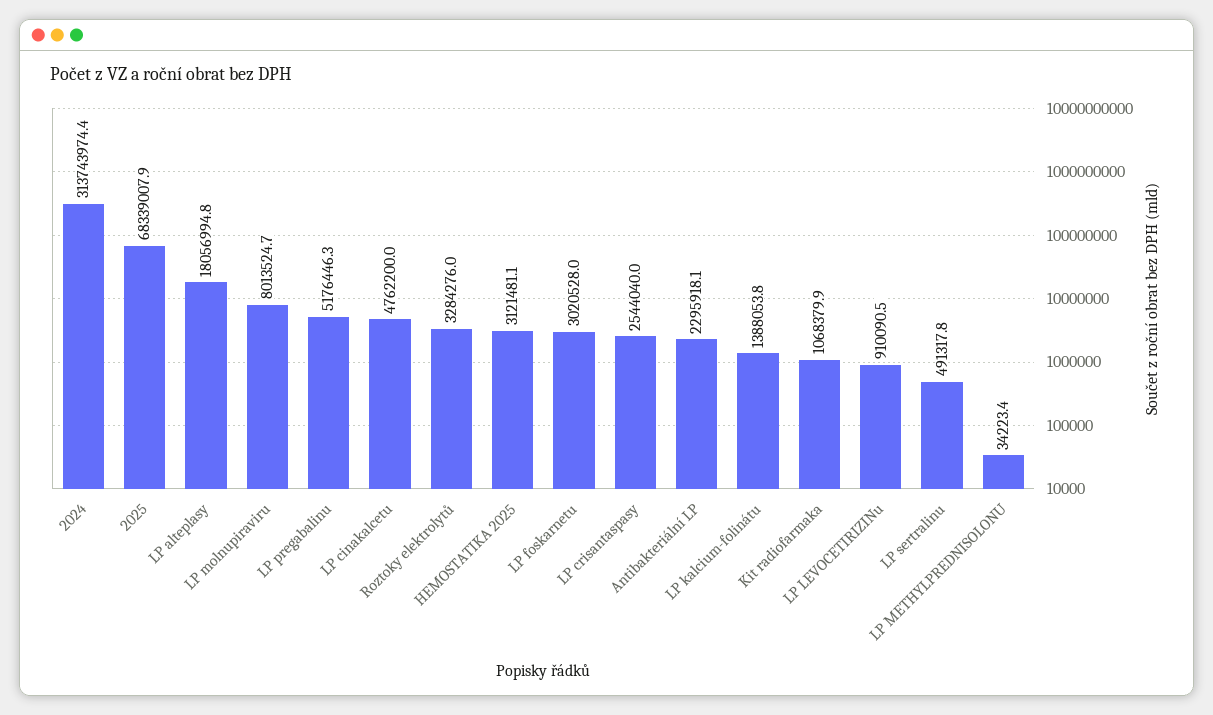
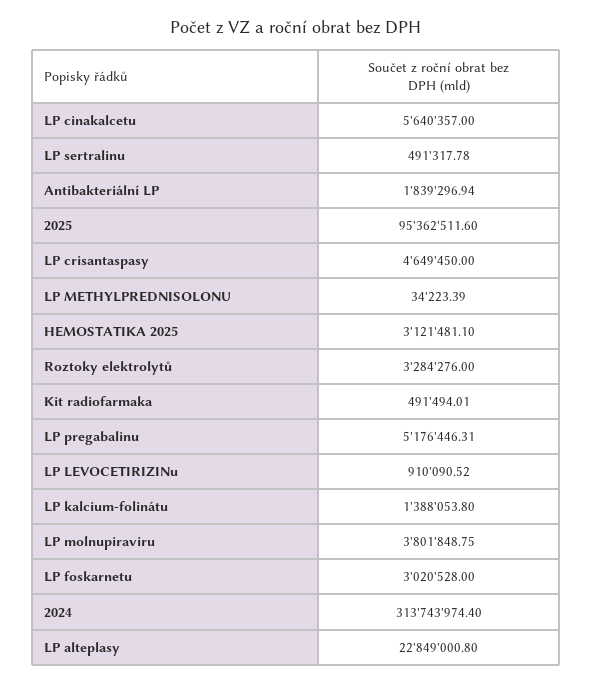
2025: 68339007.9 -> 95362511.6
LP alteplasy: 18056994.8 -> 22849000.8
LP molnupiraviru: 8013524.7 -> 3801848.75
LP cinakalcetu: 4762200 -> 5640357
LP crisantaspasy: 2544040 -> 4649450
Antibakteriální LP: 2295918.1 -> 1839296.94
Kit radiofarmaka: 1068379.9 -> 491494.01

